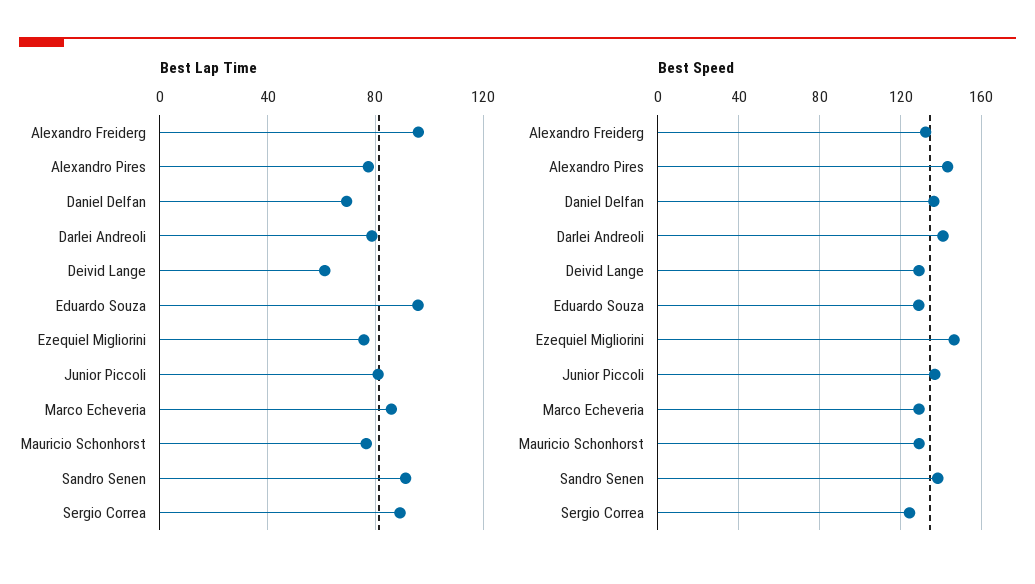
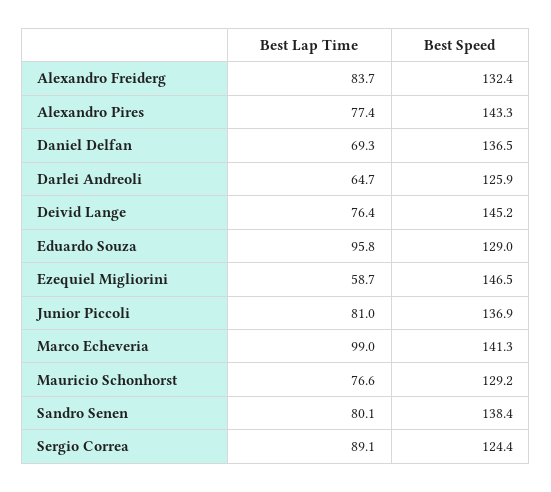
Best Lap Time, Alexandro Freiderg: 95 -> 83.7
Best Lap Time, Darlei Andreoli: 80 -> 64.7
Best Lap Time, Deivid Lange: 60 -> 76.4
Best Lap Time, Ezequiel Migliorini: 75 -> 58.7
Best Lap Time, Marco Echeveria: 85 -> 99
Best Lap Time, Sandro Senen: 90 -> 80.1
Best Speed, Darlei Andreoli: 140 -> 125.9
Best Speed, Deivid Lange: 130 -> 145.2
Best Speed, Marco Echeveria: 130 -> 141.3

